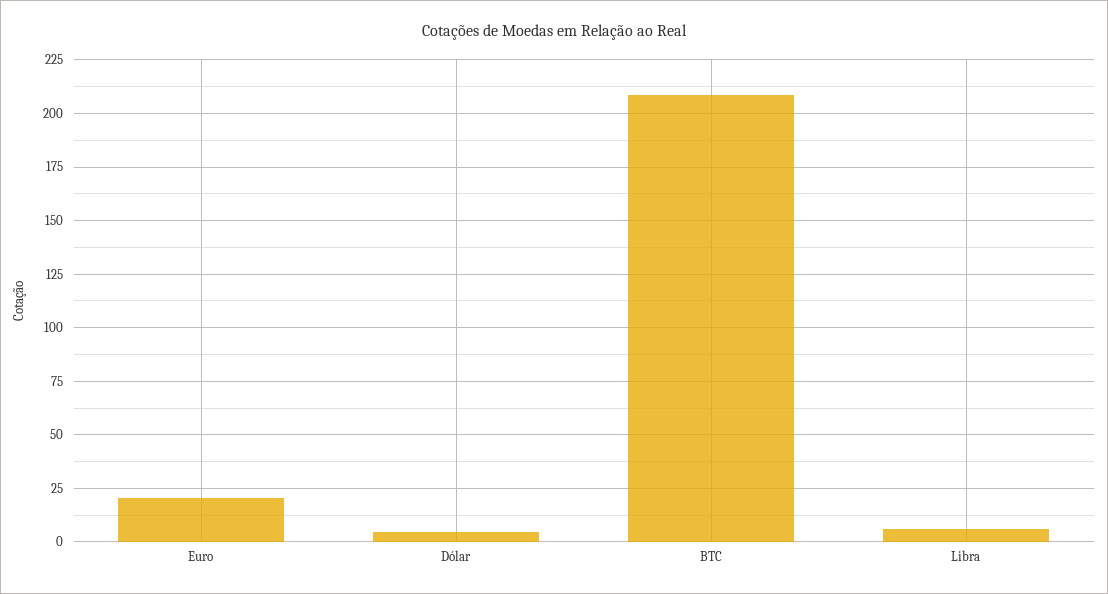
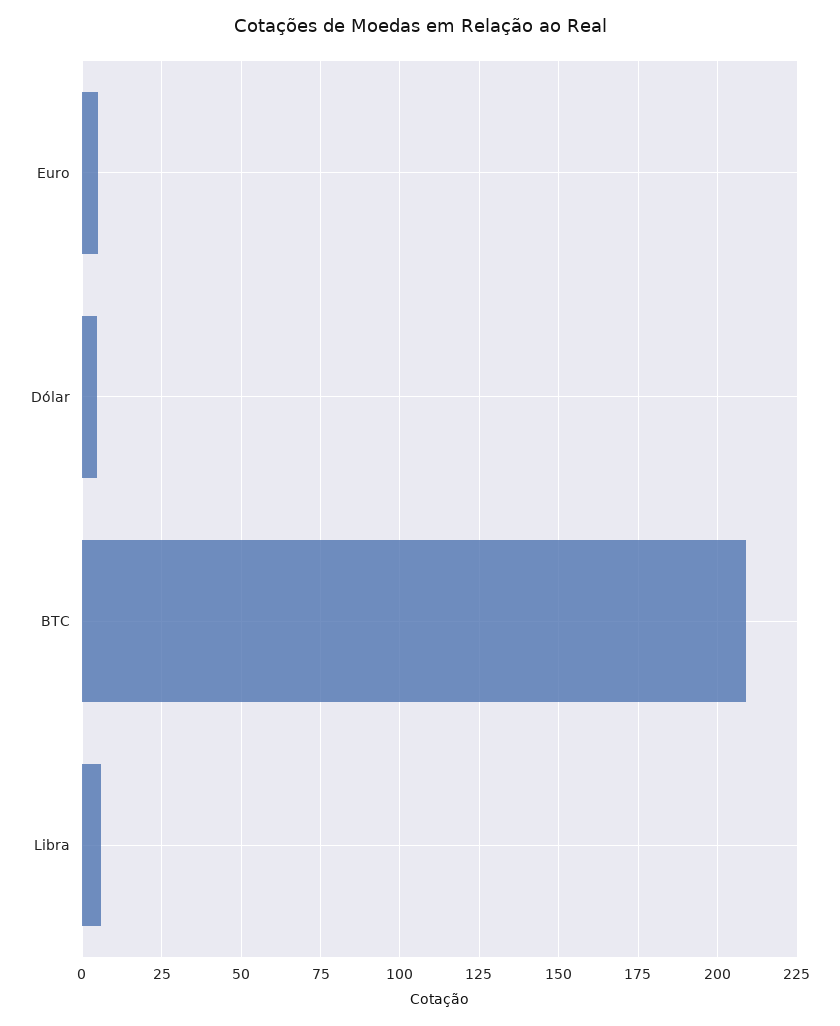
Euro: 20 -> 5

